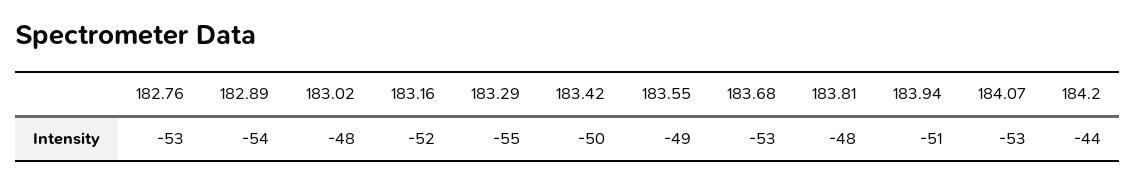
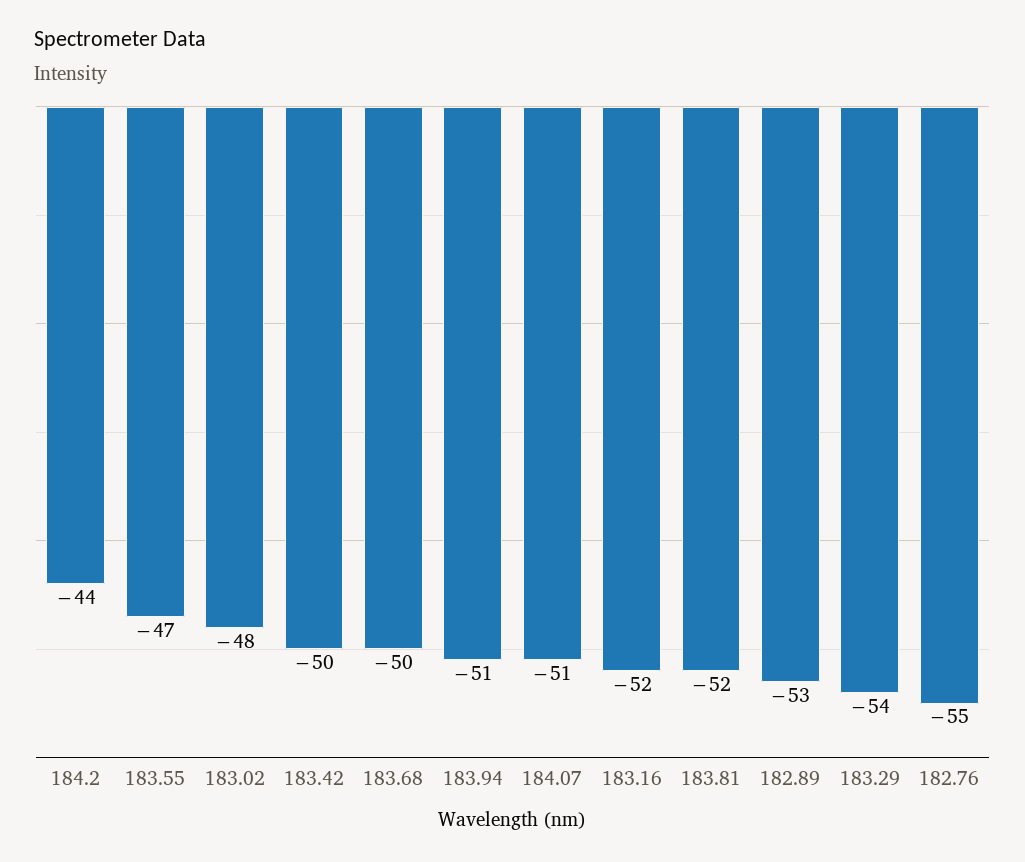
182.76: -53 -> -55
182.89: -54 -> -53
183.29: -55 -> -54
183.55: -49 -> -47
183.68: -53 -> -50
183.81: -48 -> -52
184.07: -53 -> -51

